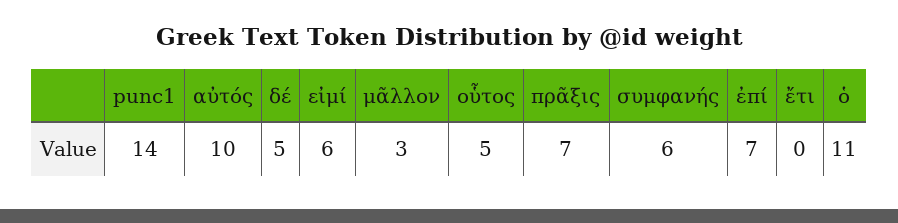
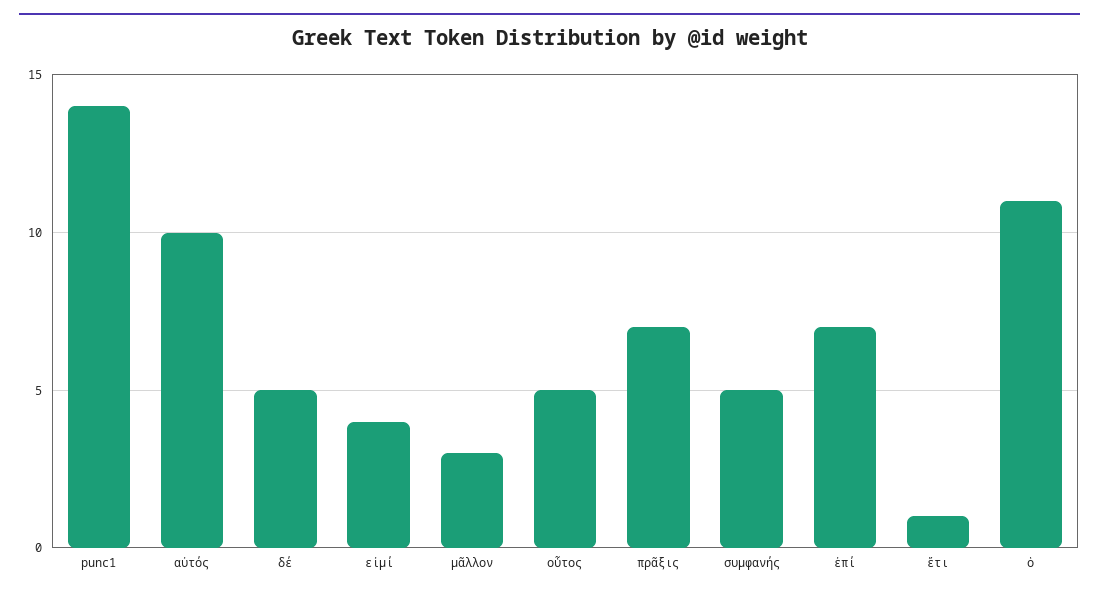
εἰμί: 6 -> 4
συμφανής: 6 -> 5
ἔτι: 0 -> 1

